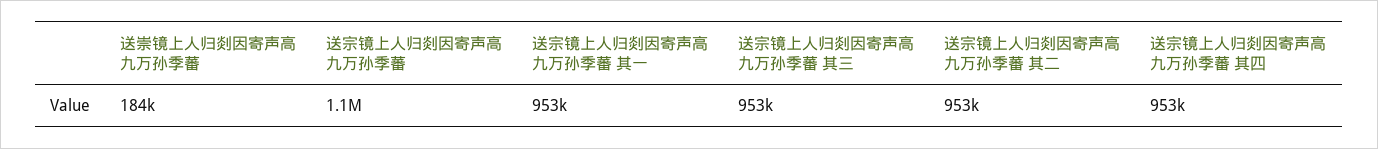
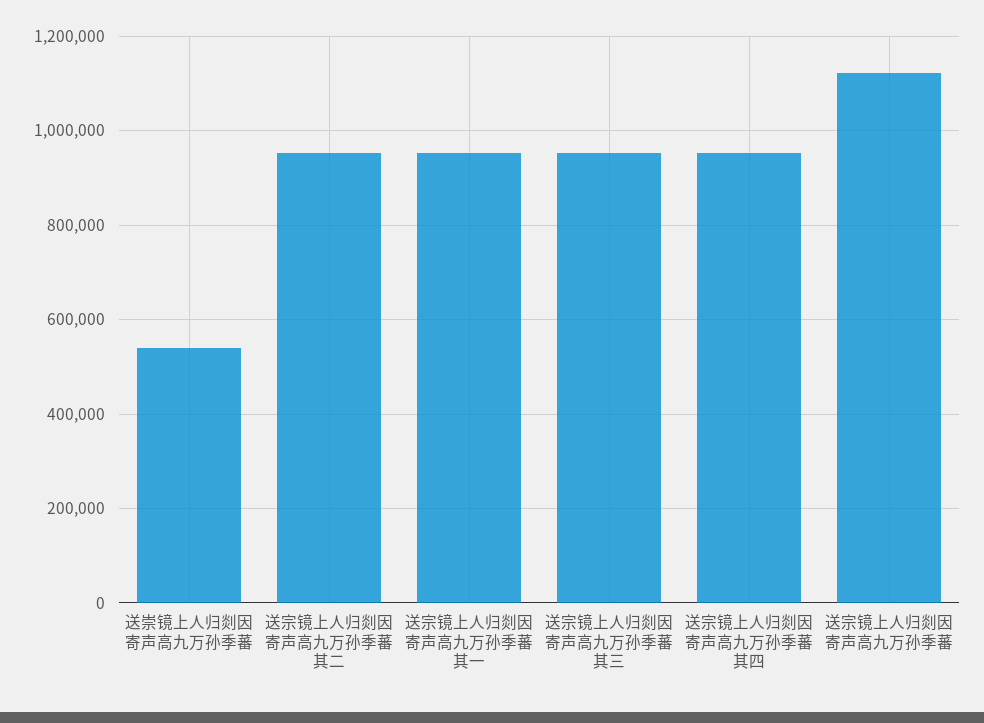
送崇镜上人归剡因寄声高九万孙季蕃: 184000 -> 540000

